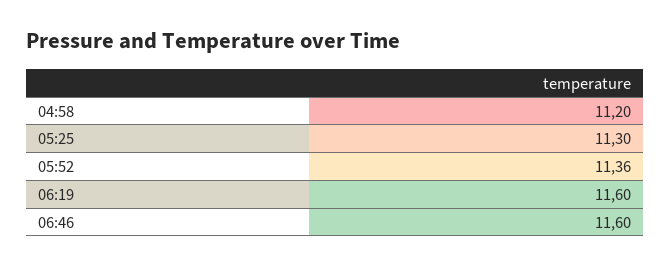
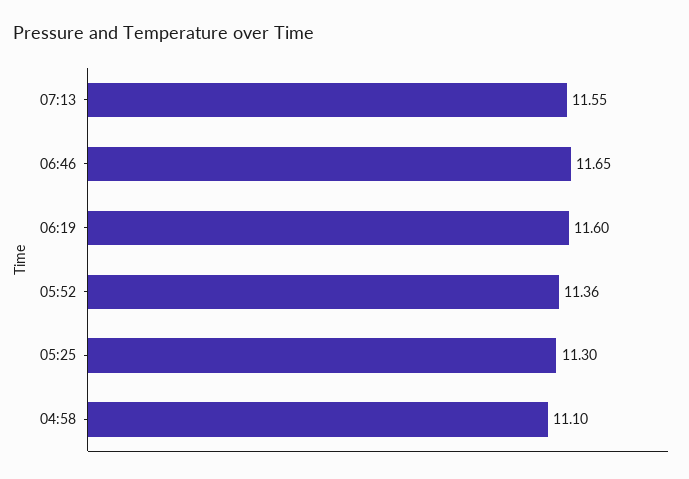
04:58: 11.2 -> 11.1
06:46: 11.6 -> 11.65
07:13: none -> 11.55

